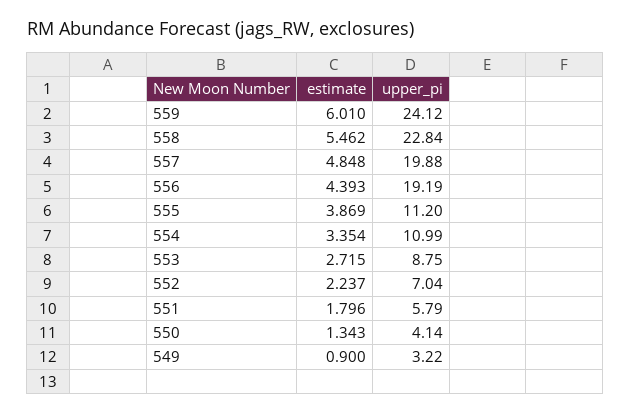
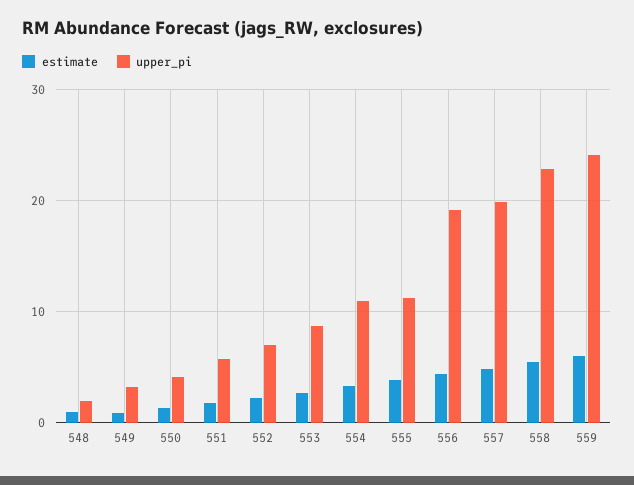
estimate, 548: none -> 1
upper_pi, 548: none -> 2

